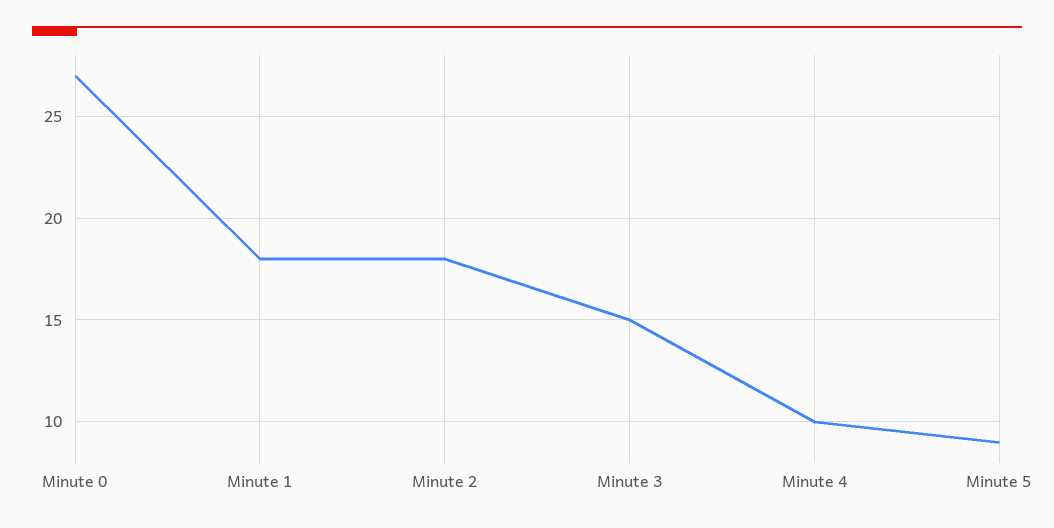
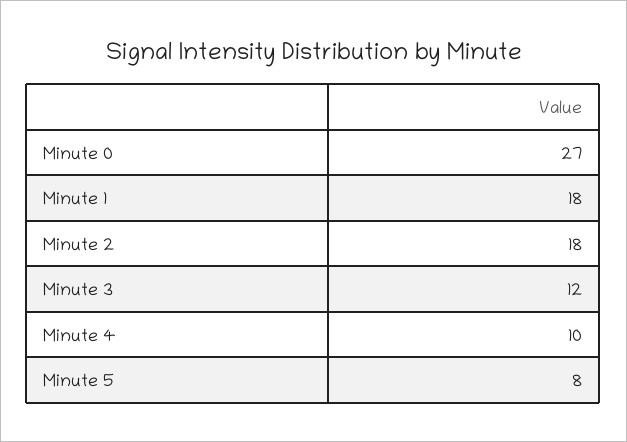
Minute 3: 15 -> 12
Minute 5: 9 -> 8

